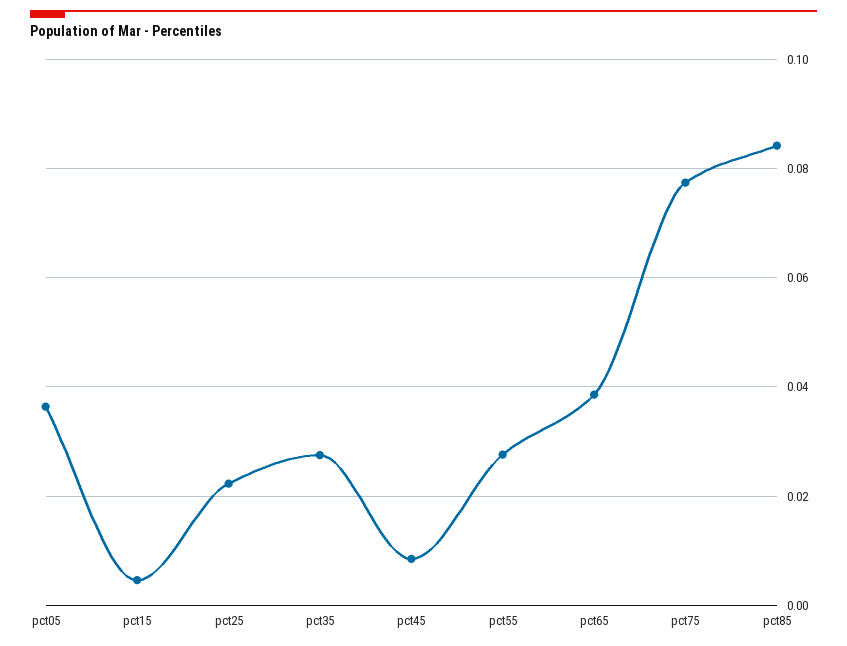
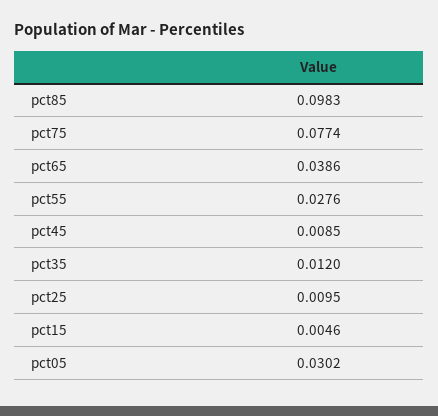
pct05: 0.036 -> 0.0302
pct25: 0.022 -> 0.0095
pct35: 0.028 -> 0.012
pct85: 0.084 -> 0.0983

